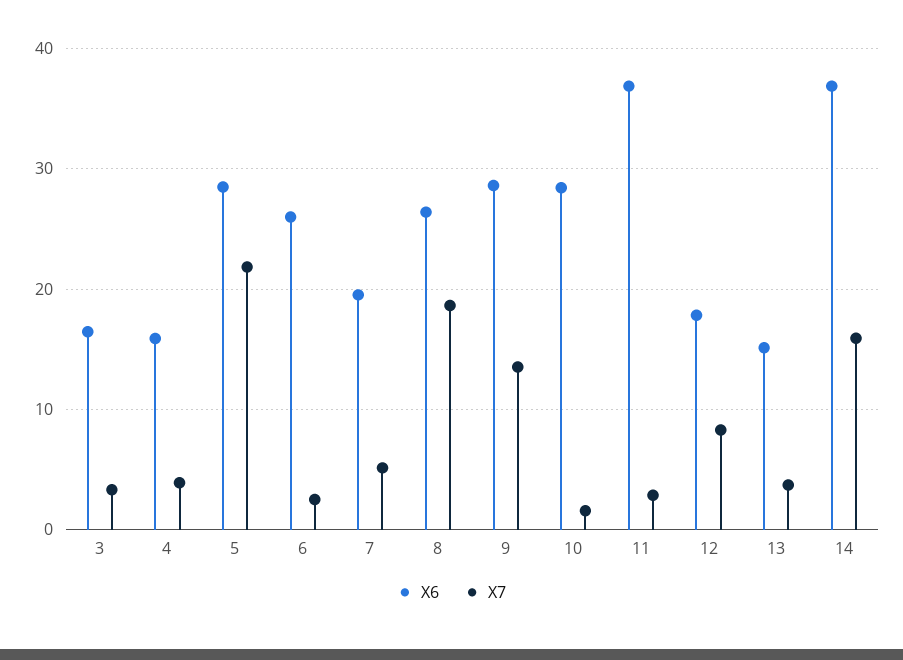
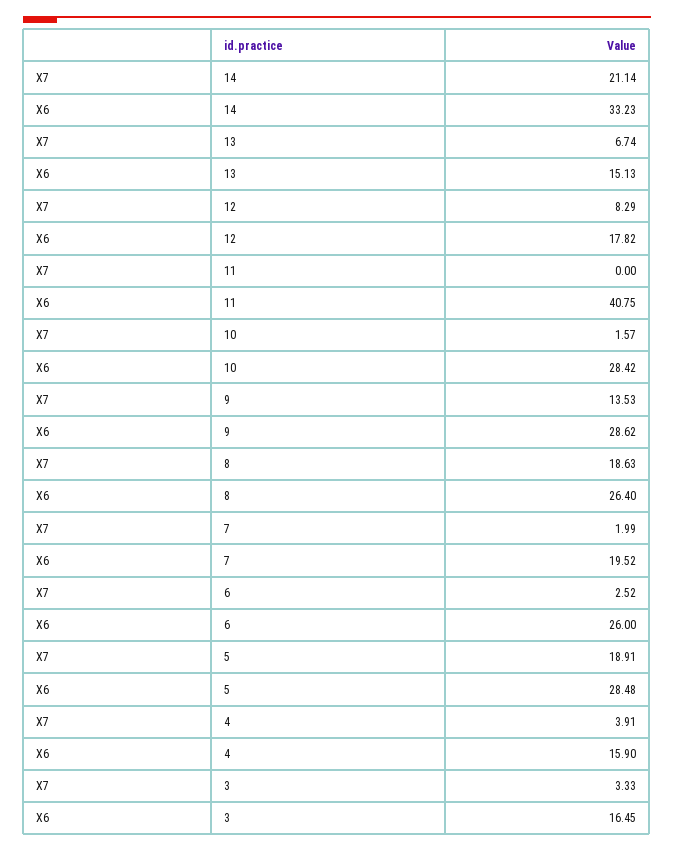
X7, 5: 22 -> 18.91
X7, 7: 5 -> 1.99
X6, 11: 37 -> 40.75
X7, 11: 3 -> 0
X7, 13: 4 -> 6.74
X6, 14: 37 -> 33.23
X7, 14: 16 -> 21.14

